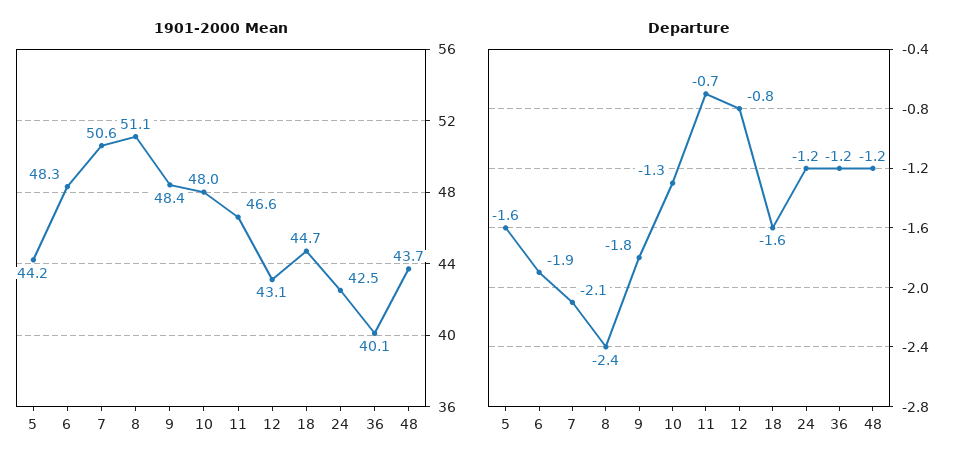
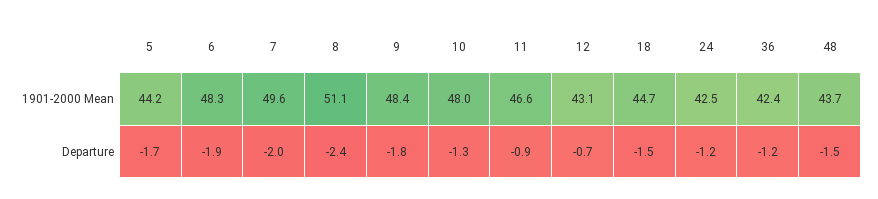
1901-2000 Mean, 7: 50.6 -> 49.6
1901-2000 Mean, 36: 40.1 -> 42.4
Departure, 5: -1.6 -> -1.7
Departure, 7: -2.1 -> -2
Departure, 11: -0.7 -> -0.9
Departure, 12: -0.8 -> -0.7
Departure, 18: -1.6 -> -1.5
Departure, 48: -1.2 -> -1.5

